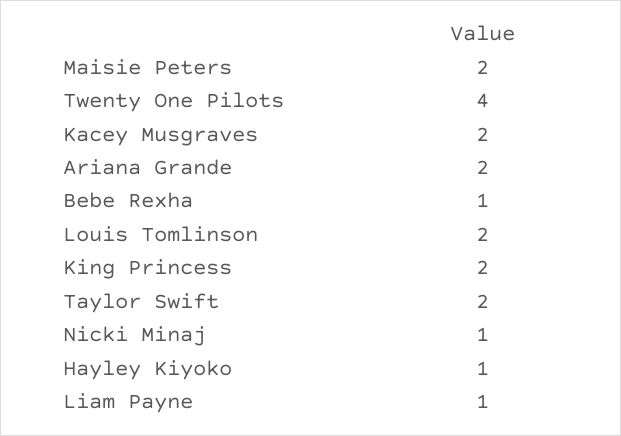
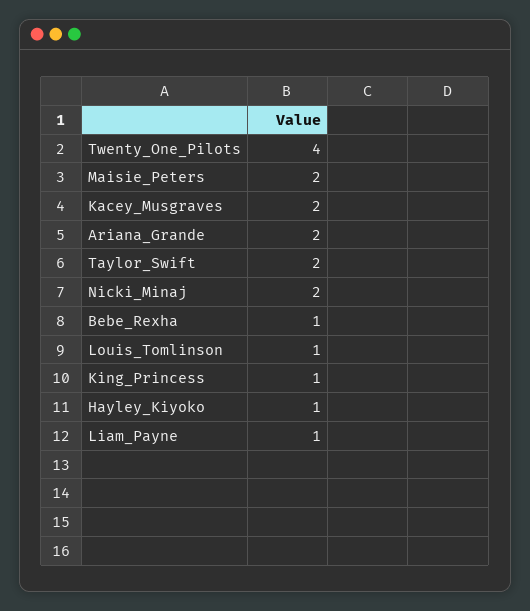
Louis Tomlinson: 2 -> 1
King Princess: 2 -> 1
Nicki Minaj: 1 -> 2

